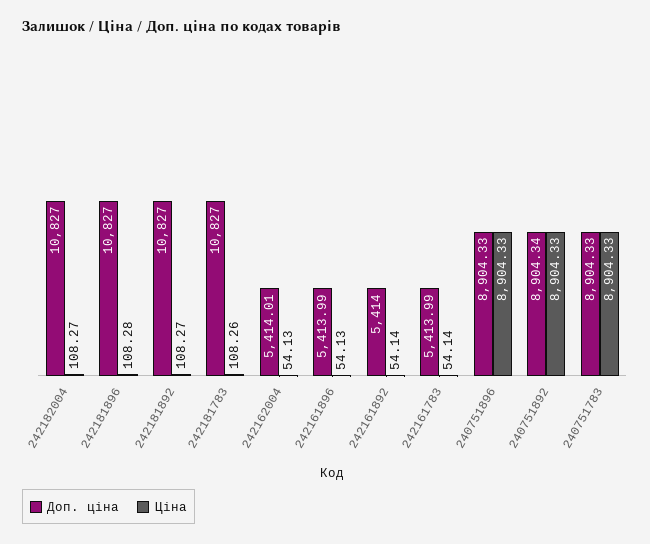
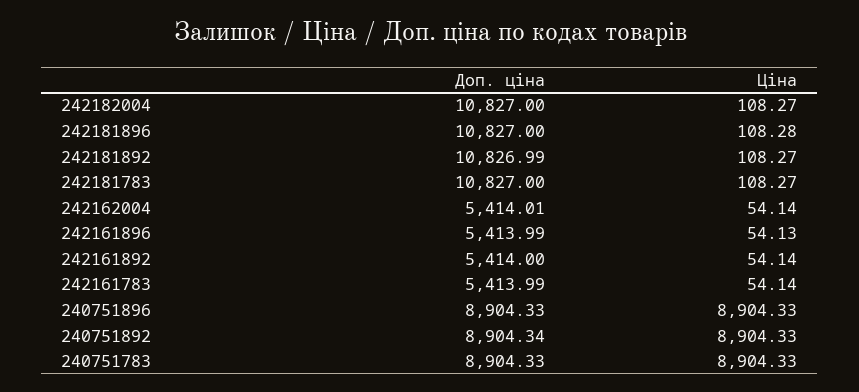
Доп. ціна, 242181892: 10827 -> 10826.99
Ціна, 242181783: 108.26 -> 108.27
Ціна, 242162004: 54.13 -> 54.14

